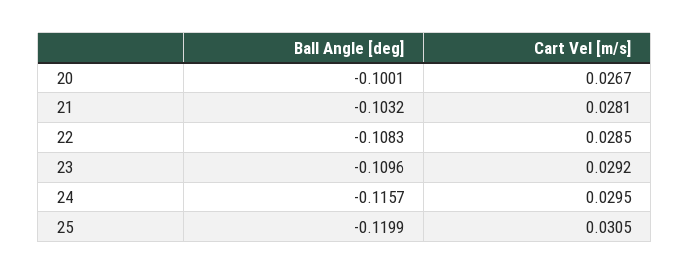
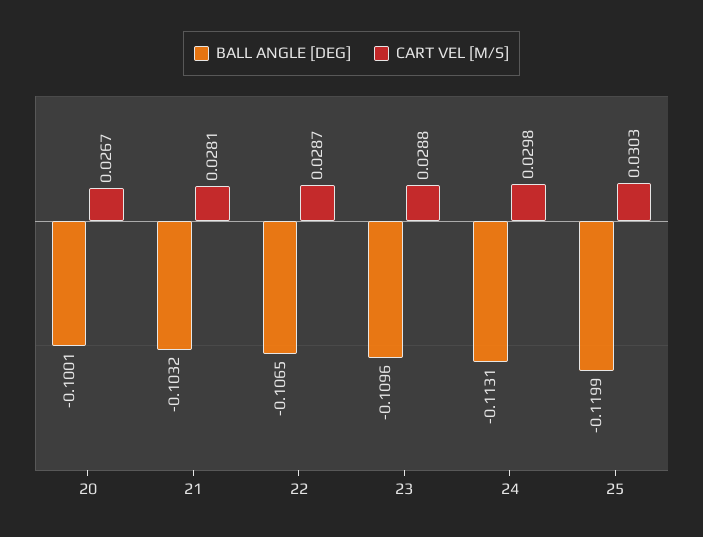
Ball Angle [deg], 22: -0.1083 -> -0.1065
Cart Vel [m/s], 22: 0.0285 -> 0.0287
Cart Vel [m/s], 23: 0.0292 -> 0.0288
Ball Angle [deg], 24: -0.1157 -> -0.1131
Cart Vel [m/s], 24: 0.0295 -> 0.0298
Cart Vel [m/s], 25: 0.0305 -> 0.0303

